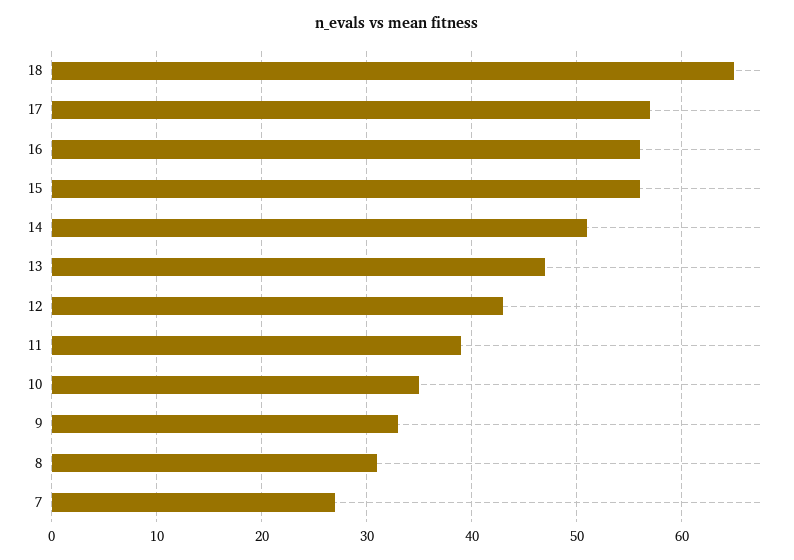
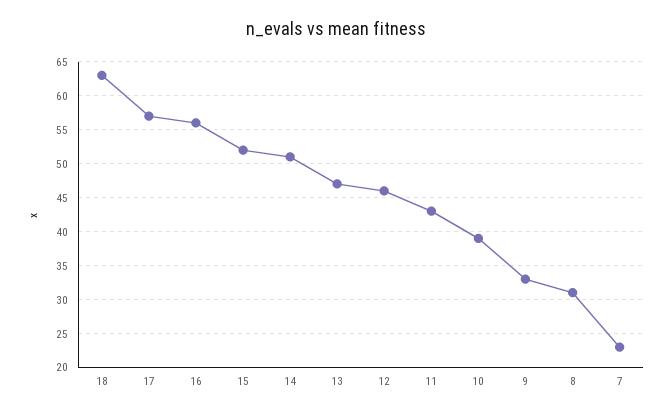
18: 65 -> 63
15: 56 -> 52
12: 43 -> 46
11: 39 -> 43
10: 35 -> 39
7: 27 -> 23

